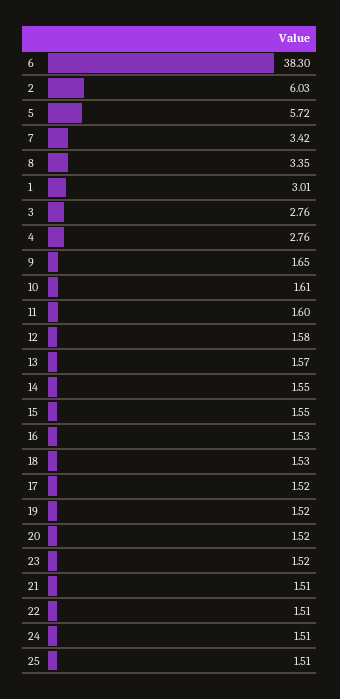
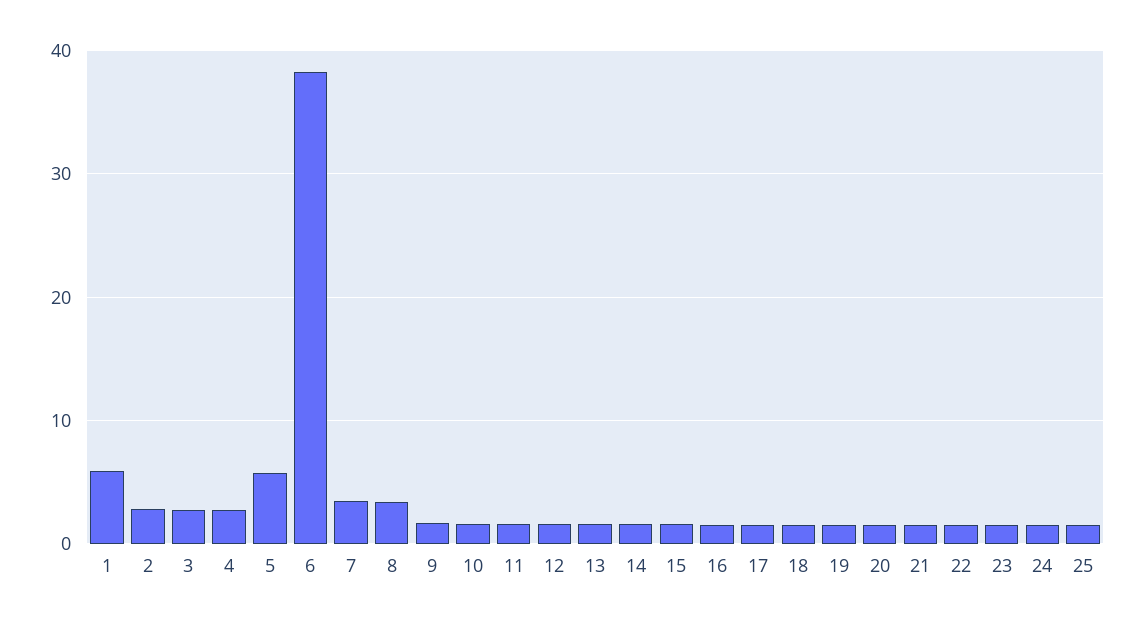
2: 6.03 -> 3
1: 3.01 -> 6

